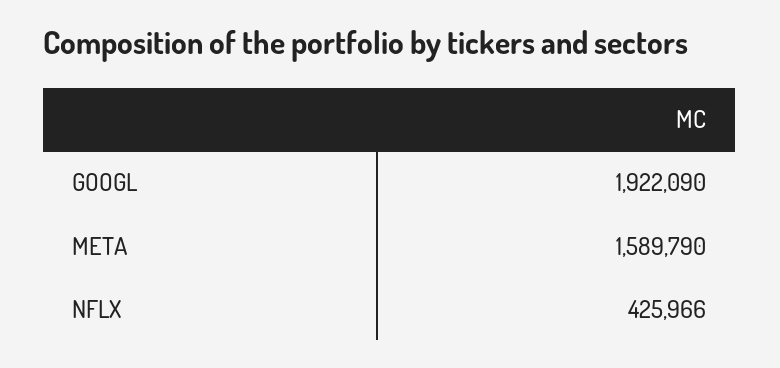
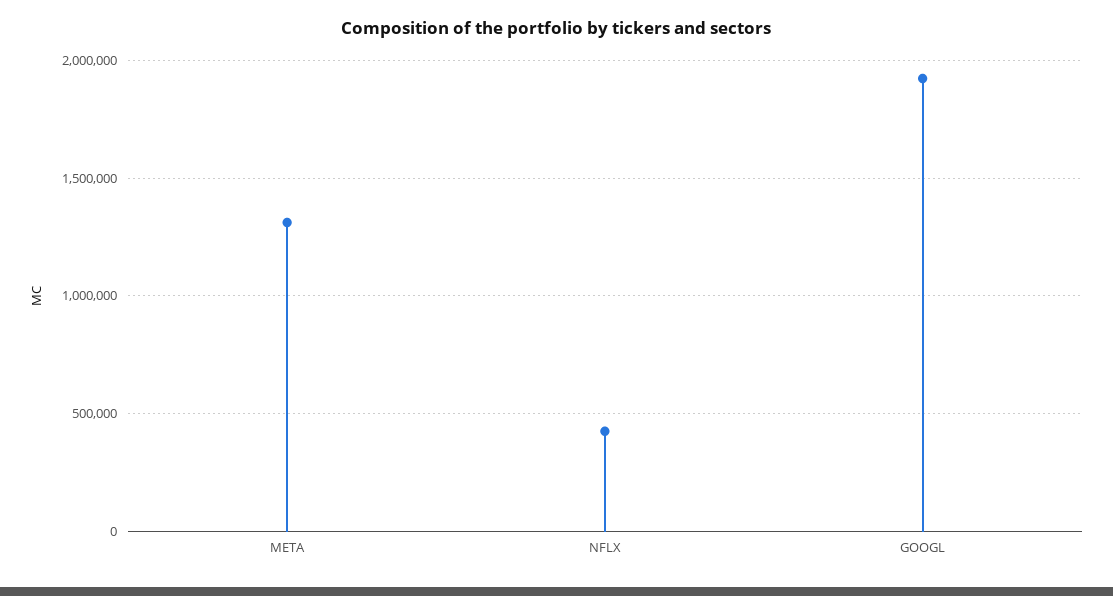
META: 1589790 -> 1300000

